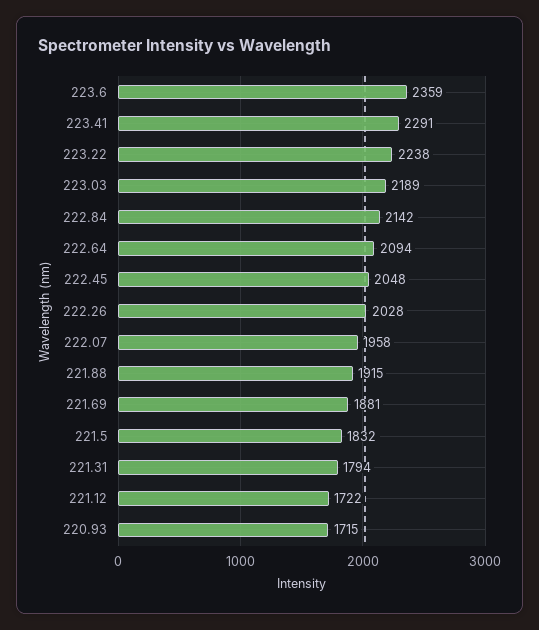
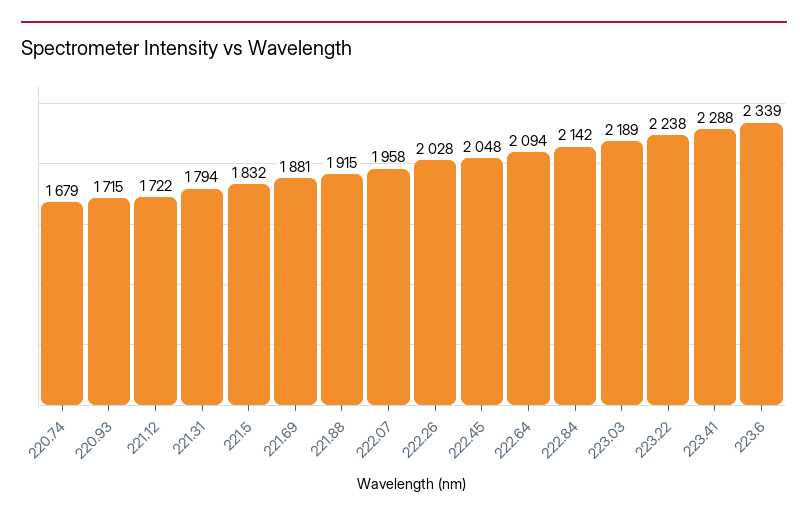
223.6: 2359 -> 2339
223.41: 2291 -> 2288
220.74: none -> 1679

